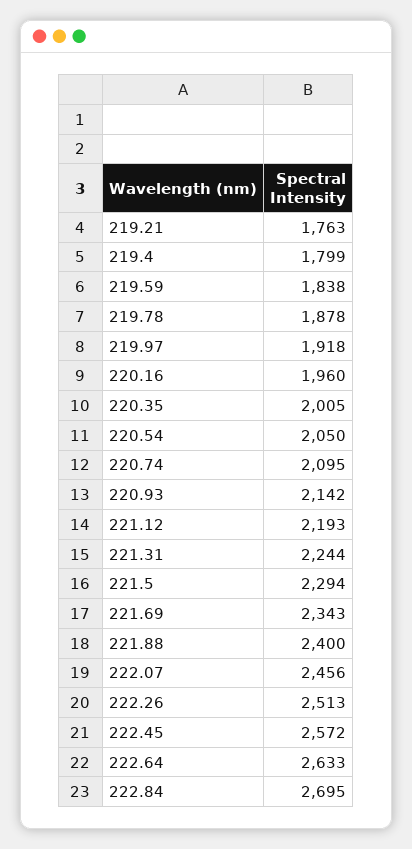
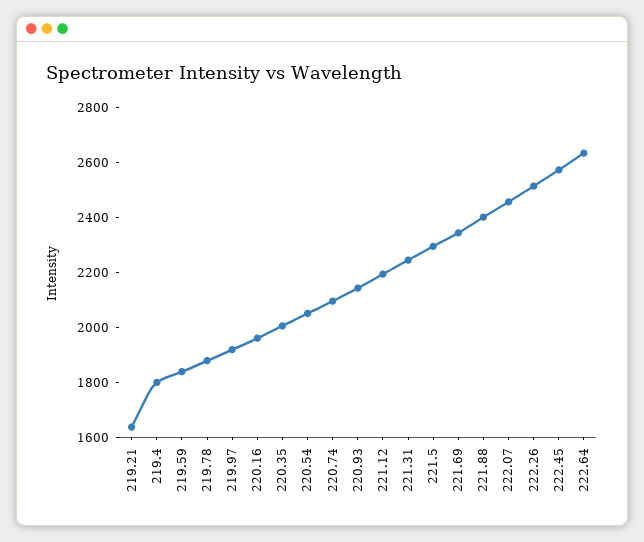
219.21: 1763 -> 1650
222.84: 2695 -> none

